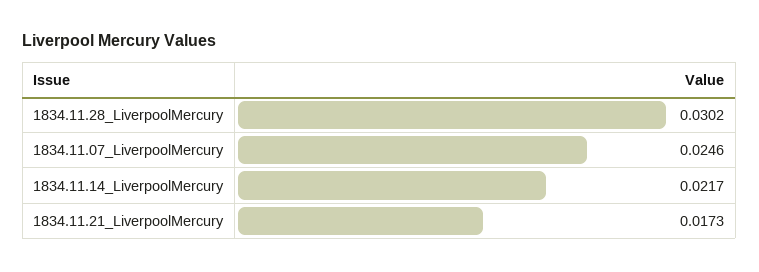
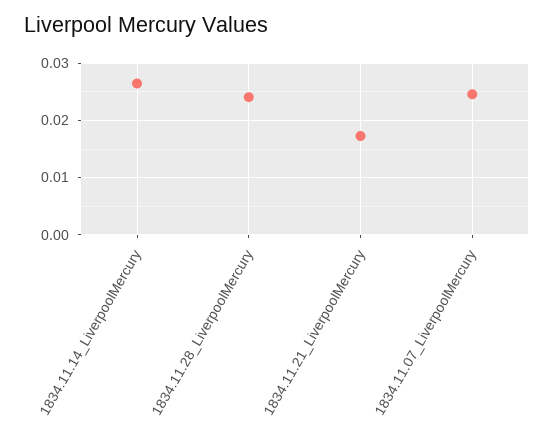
1834.11.28_LiverpoolMercury: 0.0302 -> 0.024
1834.11.14_LiverpoolMercury: 0.0217 -> 0.026

